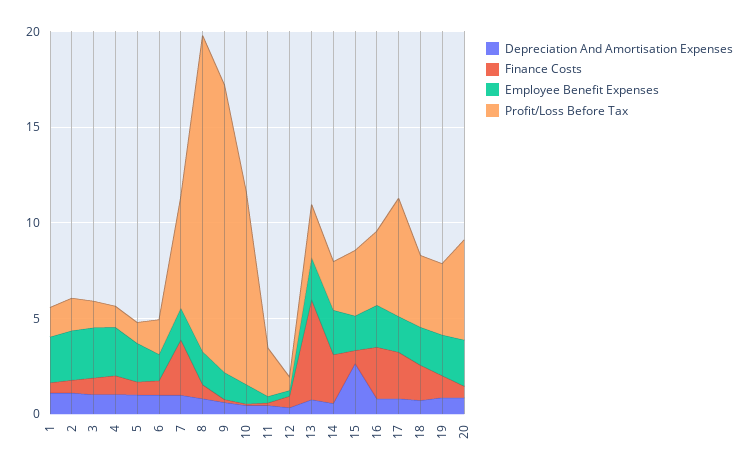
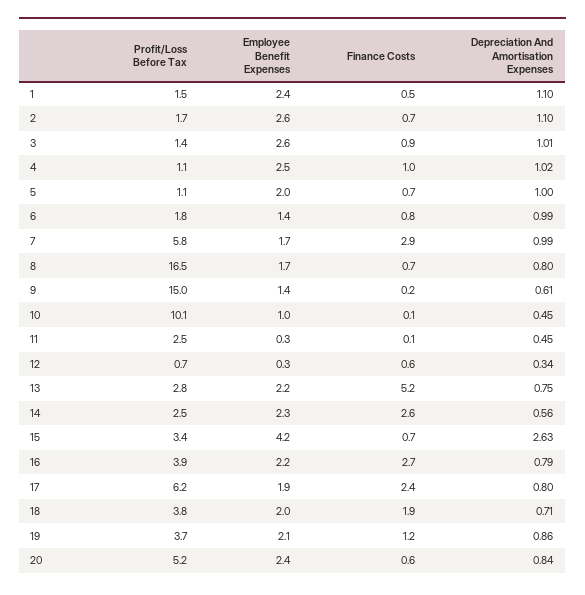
Employee Benefit Expenses, 15: 2 -> 4.2

